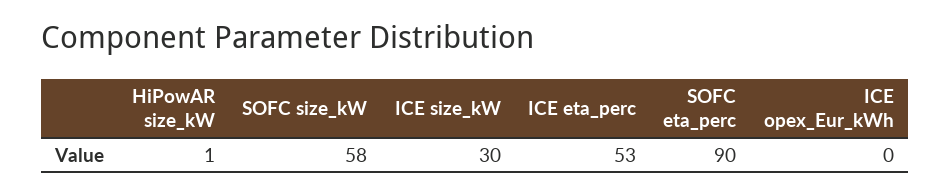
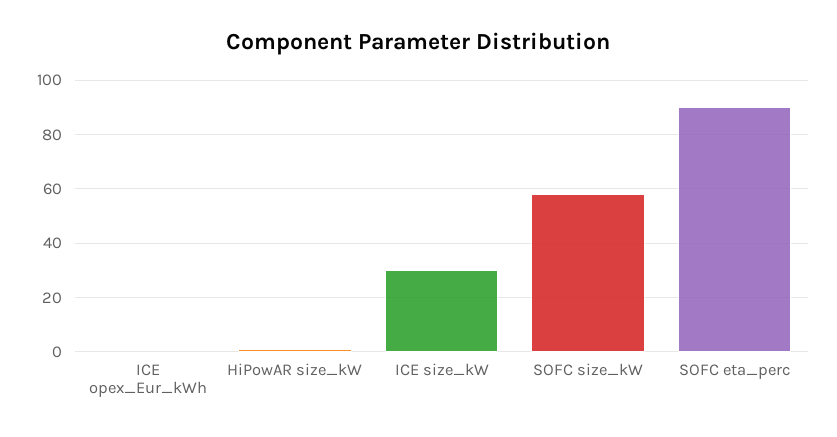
ICE eta_perc: 53 -> none

